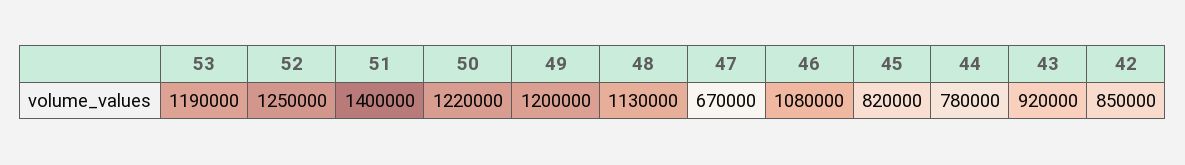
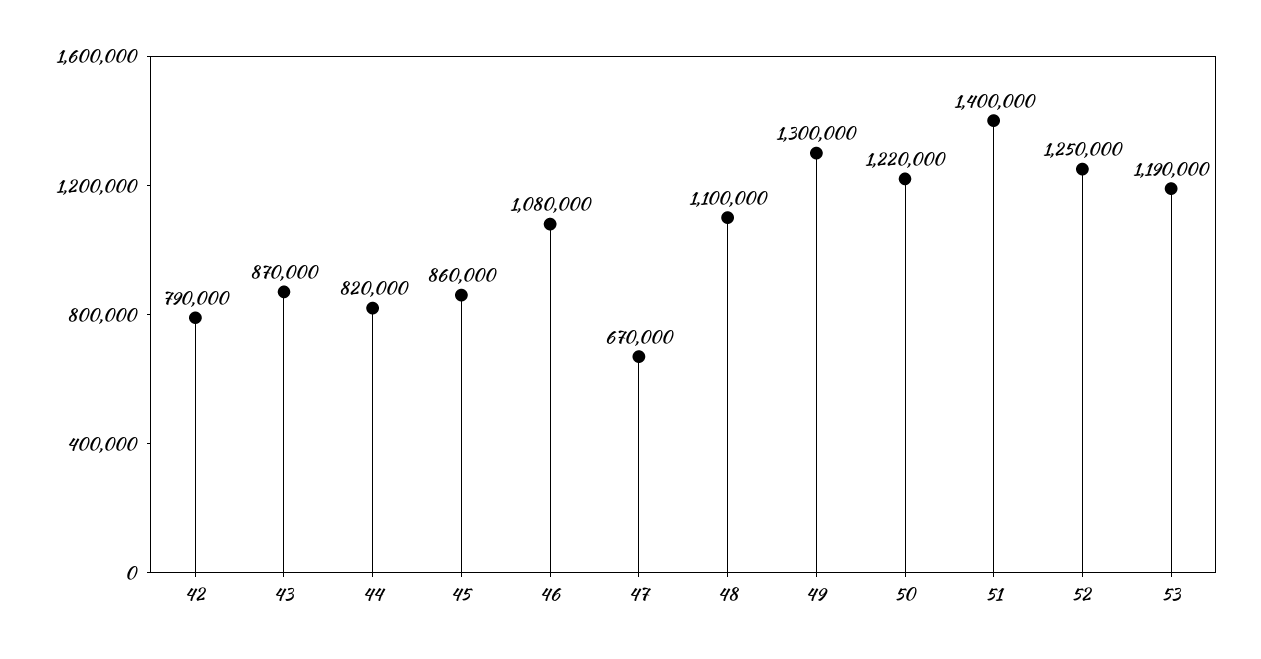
49: 1200000 -> 1300000
48: 1130000 -> 1100000
45: 820000 -> 860000
44: 780000 -> 820000
43: 920000 -> 870000
42: 850000 -> 790000

